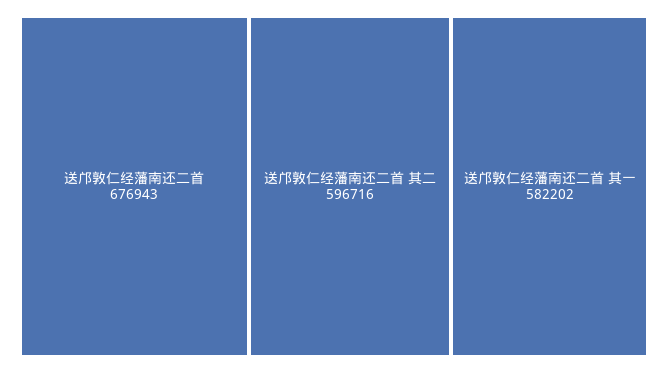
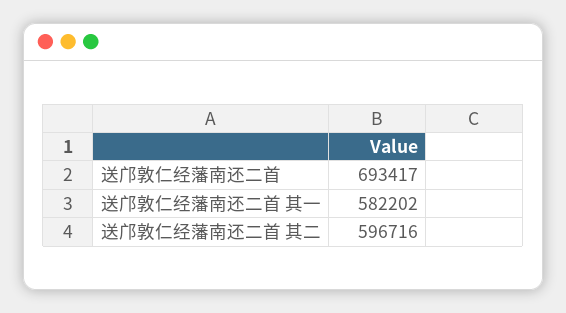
送邝敦仁经藩南还二首: 676943 -> 693417

